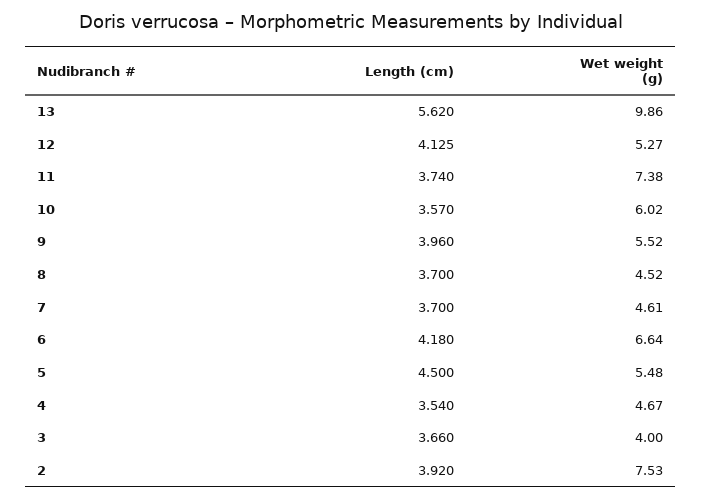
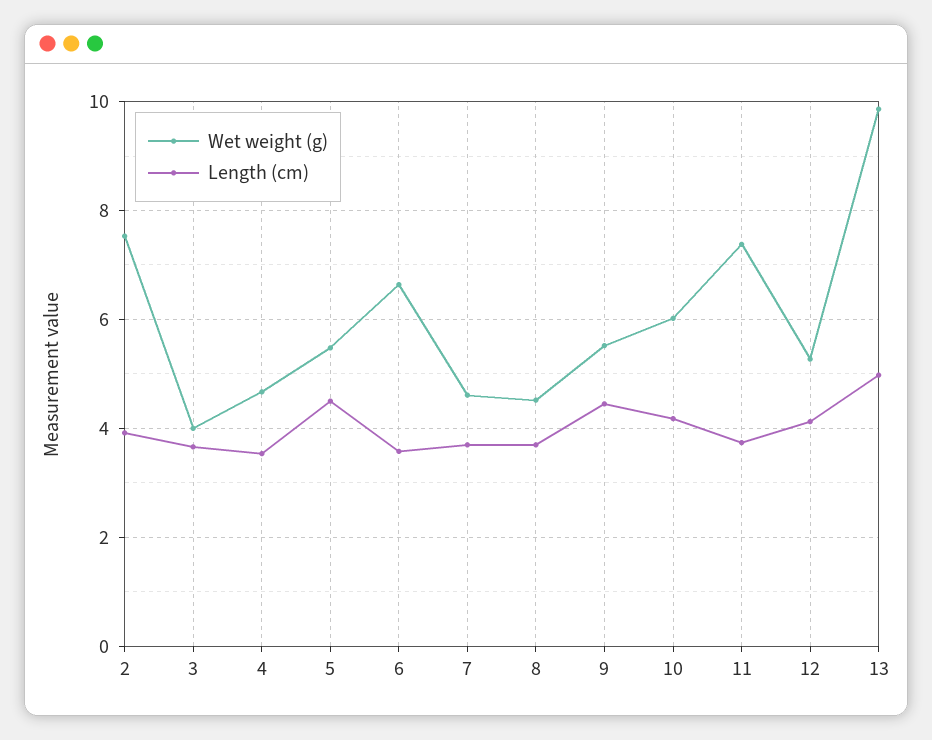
Length (cm), 13: 5.62 -> 5
Length (cm), 10: 3.57 -> 4.2
Length (cm), 9: 3.96 -> 4.4
Length (cm), 6: 4.18 -> 3.6

